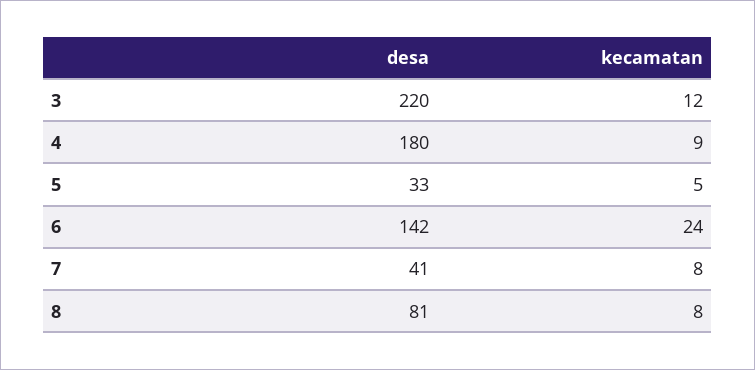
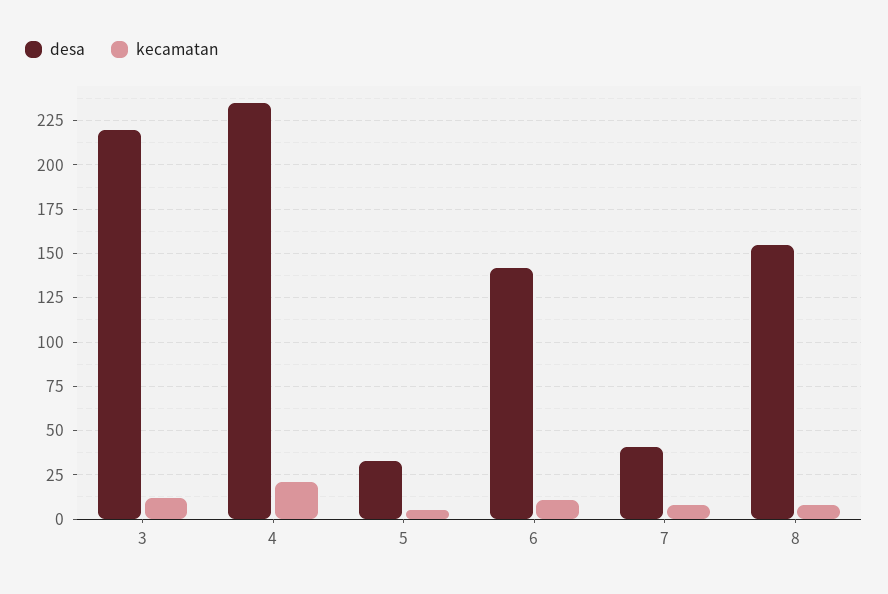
desa, 4: 180 -> 235
kecamatan, 4: 9 -> 20
kecamatan, 6: 24 -> 10
desa, 8: 81 -> 155

